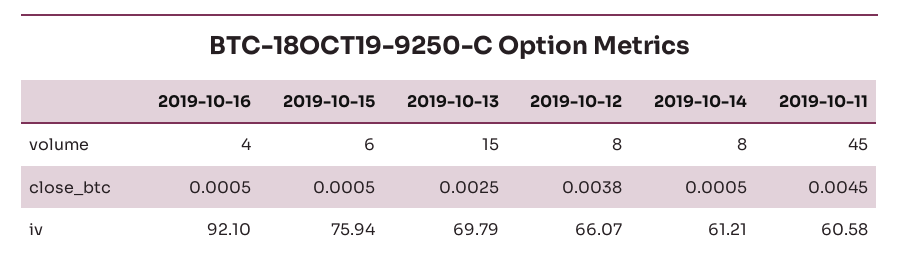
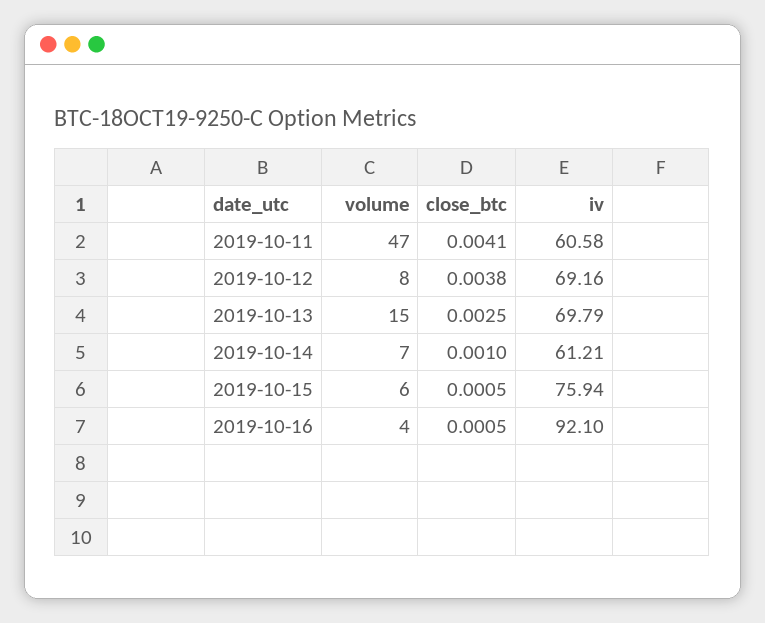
2019-10-14, volume: 8 -> 7
2019-10-11, volume: 45 -> 47
2019-10-14, close_btc: 0.0005 -> 0.001
2019-10-11, close_btc: 0.0045 -> 0.0041
2019-10-12, iv: 66.07 -> 69.16

